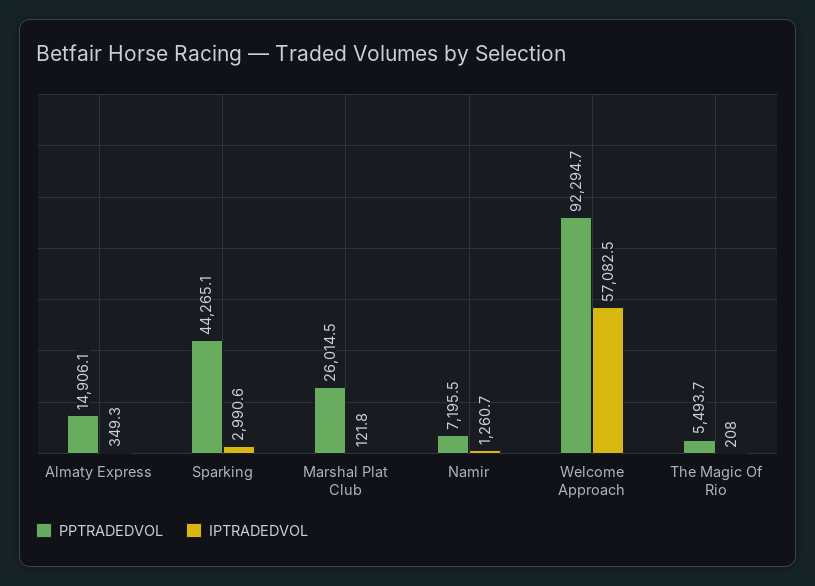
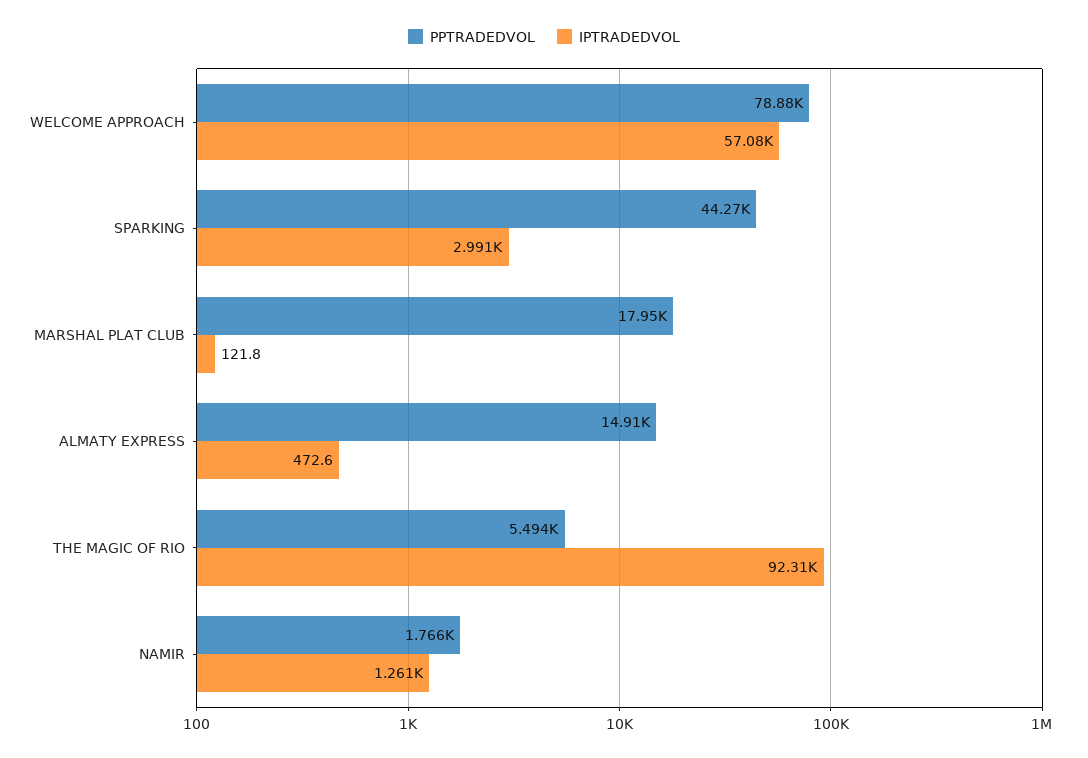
IPTRADEDVOL, Almaty Express: 349.3 -> 472.6
PPTRADEDVOL, Marshal Plat Club: 26014.5 -> 17950
PPTRADEDVOL, Namir: 7195.5 -> 1766
PPTRADEDVOL, Welcome Approach: 92294.7 -> 78880
IPTRADEDVOL, The Magic Of Rio: 208 -> 92310

